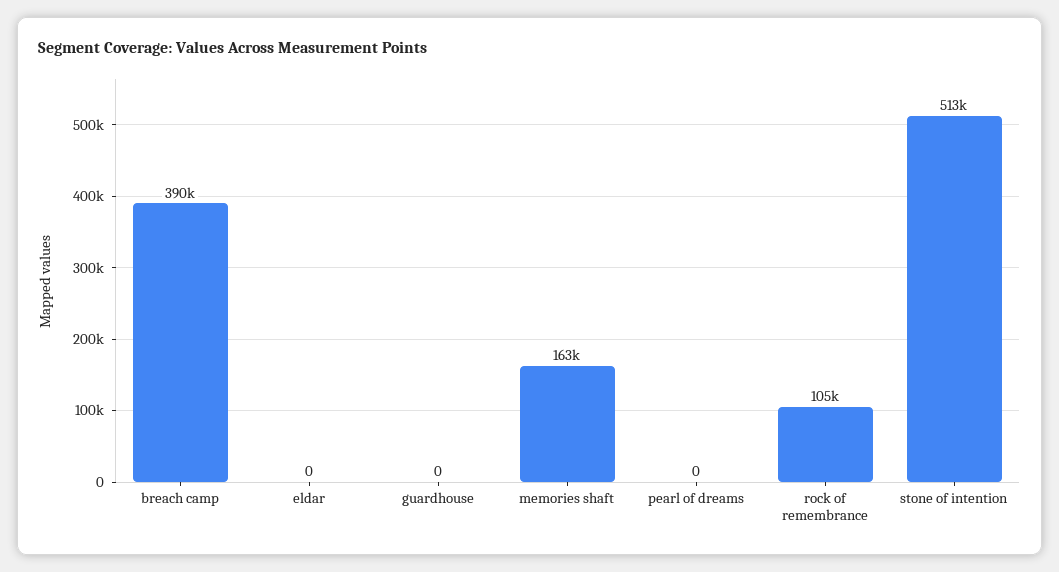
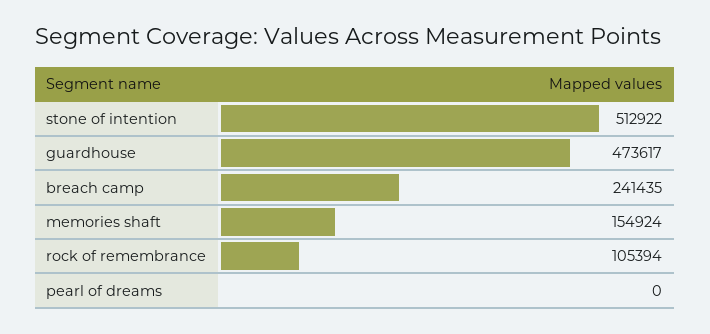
breach camp: 390000 -> 241435
eldar: 0 -> none
guardhouse: 0 -> 473617
memories shaft: 163000 -> 154924

